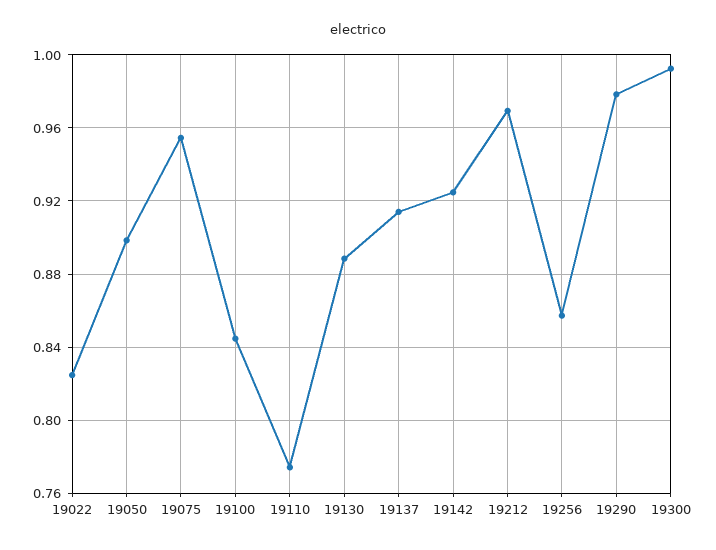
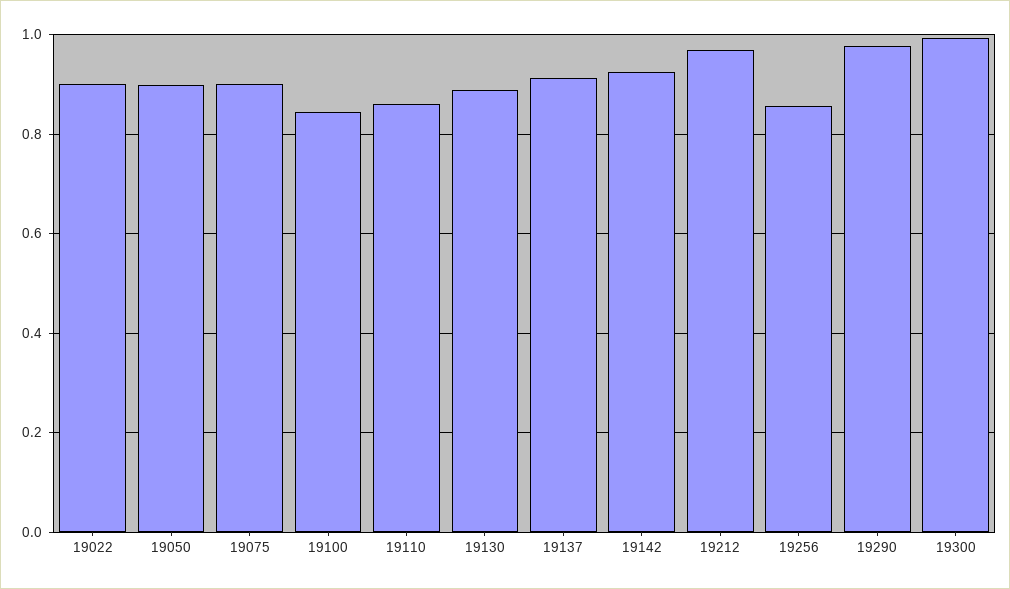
19022: 0.825 -> 0.9
19075: 0.955 -> 0.9
19110: 0.775 -> 0.86

